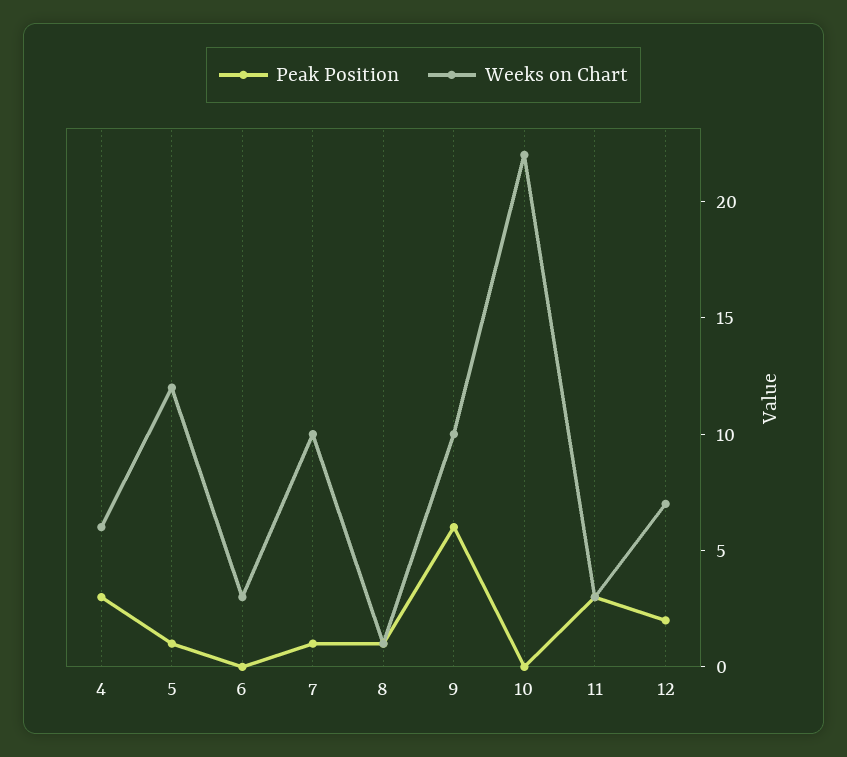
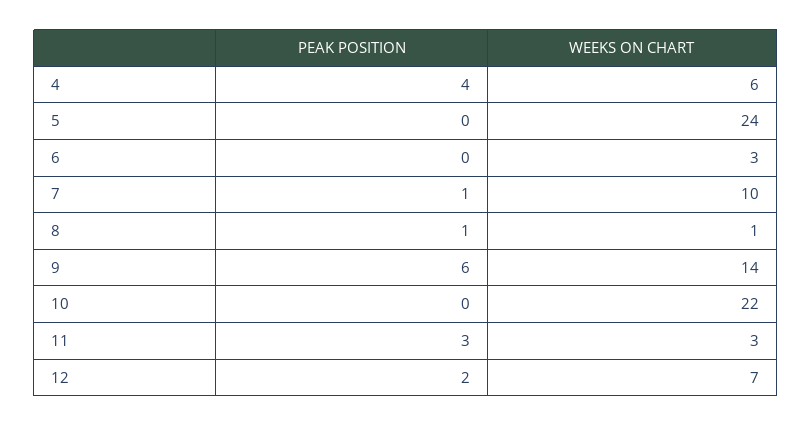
Peak Position, 4: 3 -> 4
Peak Position, 5: 1 -> 0
Weeks on Chart, 5: 12 -> 24
Weeks on Chart, 9: 10 -> 14

